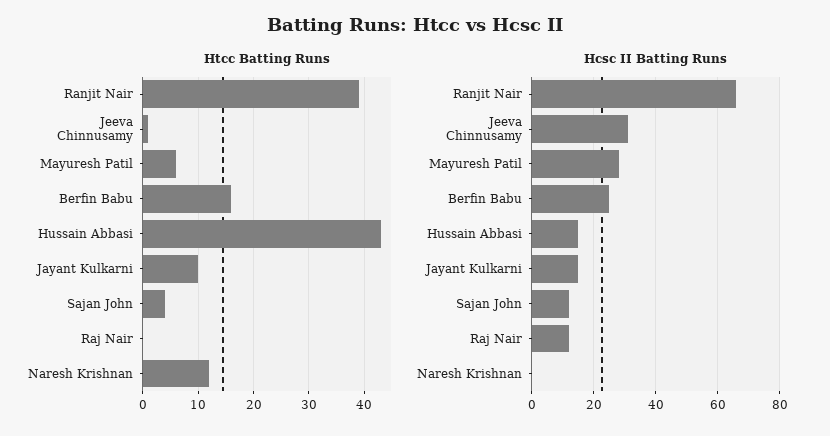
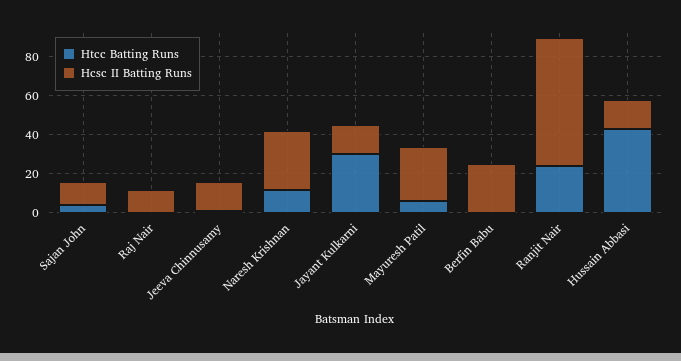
Htcc Batting Runs, Ranjit Nair: 40 -> 25
Htcc Batting Runs, Berfin Babu: 15 -> 0
Htcc Batting Runs, Jayant Kulkarni: 10 -> 30
Hcsc II Batting Runs, Jeeva Chinnusamy: 30 -> 15
Hcsc II Batting Runs, Naresh Krishnan: 0 -> 30

